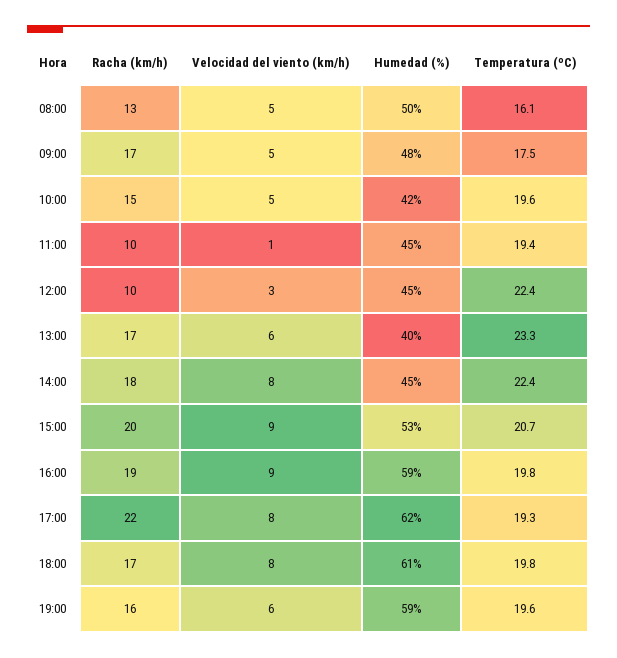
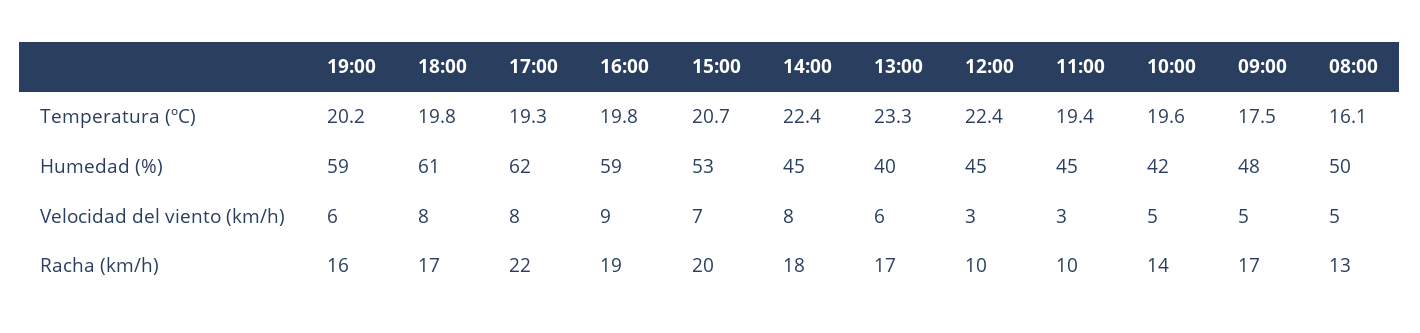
Racha (km/h), 10:00: 15 -> 14
Velocidad del viento (km/h), 11:00: 1 -> 3
Velocidad del viento (km/h), 15:00: 9 -> 7
Temperatura (ºC), 19:00: 19.6 -> 20.2

